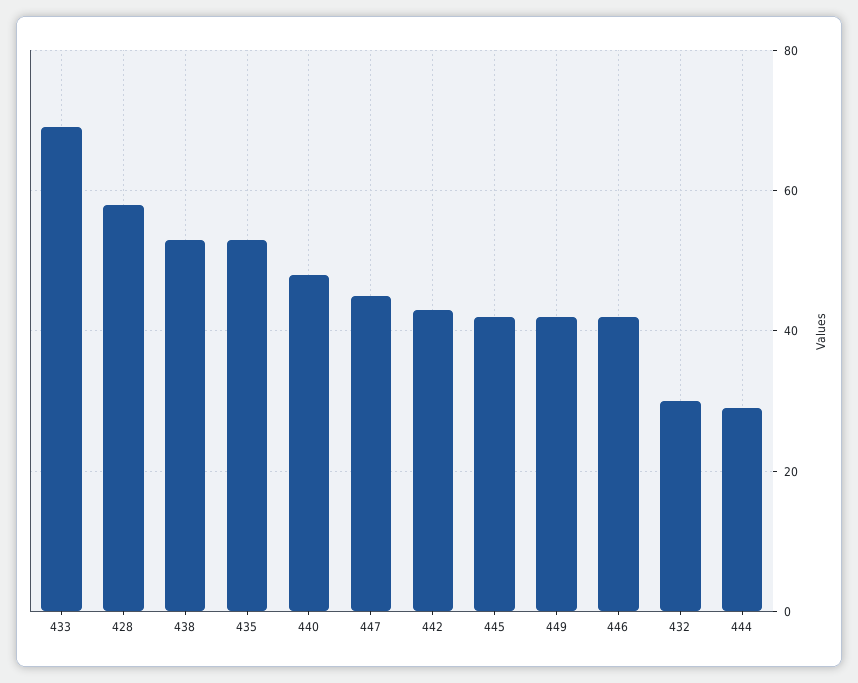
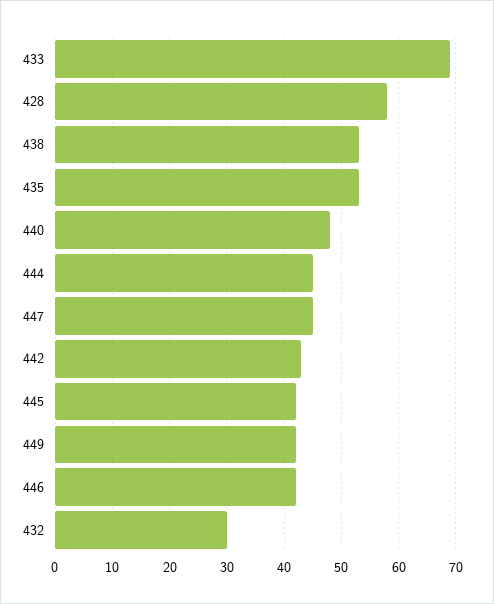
444: 30 -> 45

